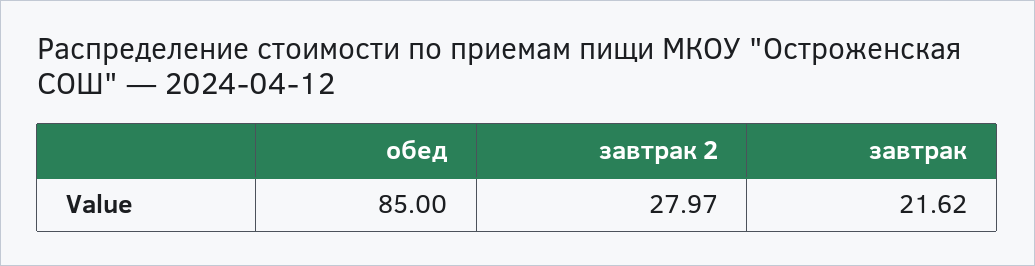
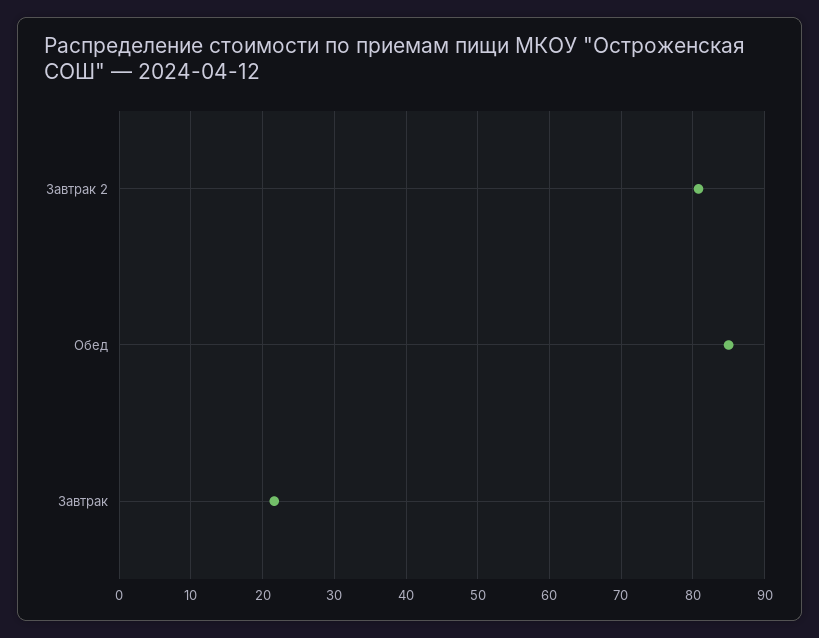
завтрак 2: 27.97 -> 81

